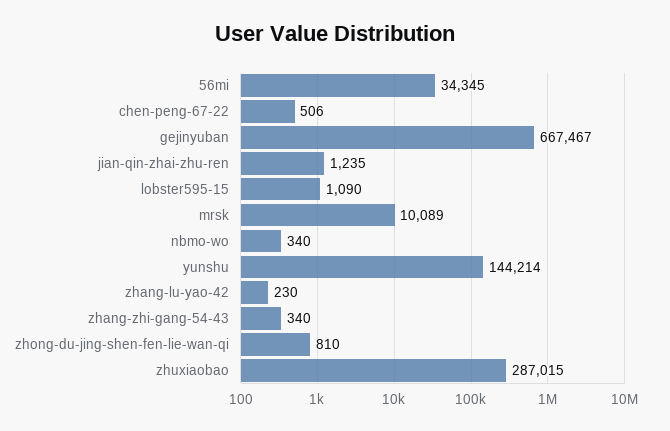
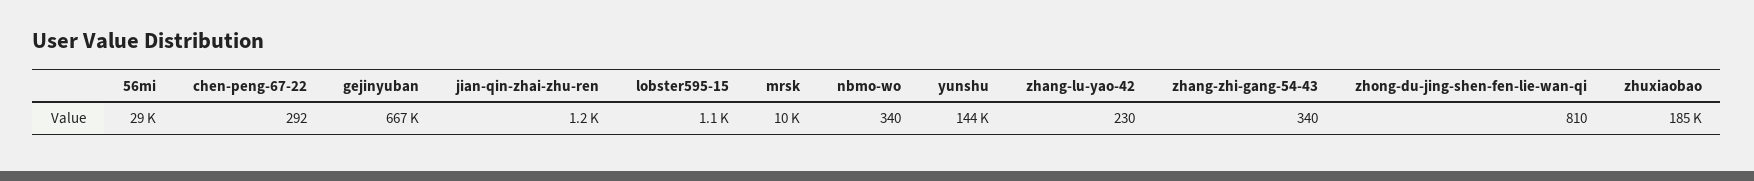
56mi: 34345 -> 29000
chen-peng-67-22: 506 -> 292
zhuxiaobao: 287015 -> 185000

